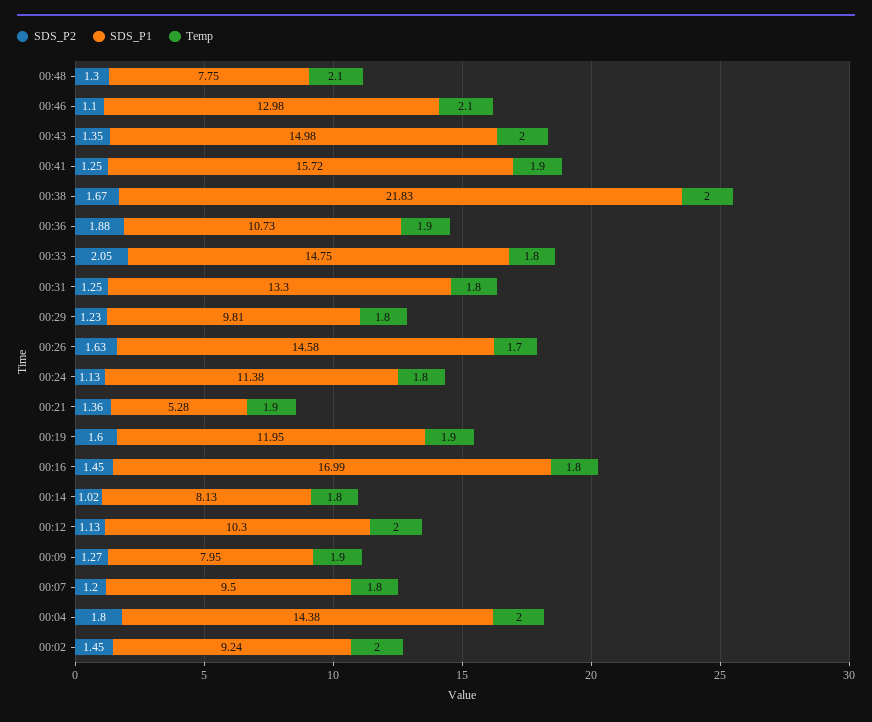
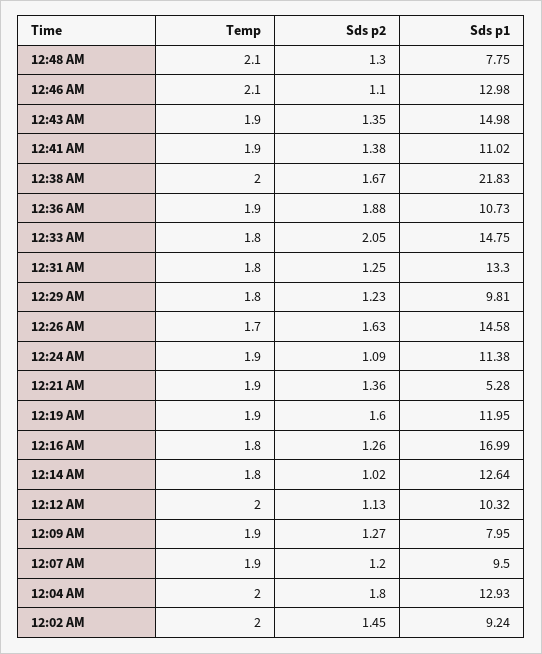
Temp, 00:43: 2 -> 1.9
SDS_P2, 00:41: 1.25 -> 1.38
SDS_P1, 00:41: 15.72 -> 11.02
SDS_P2, 00:24: 1.13 -> 1.09
Temp, 00:24: 1.8 -> 1.9
SDS_P2, 00:16: 1.45 -> 1.26
SDS_P1, 00:14: 8.13 -> 12.64
SDS_P1, 00:12: 10.3 -> 10.32
Temp, 00:07: 1.8 -> 1.9
SDS_P1, 00:04: 14.38 -> 12.93

